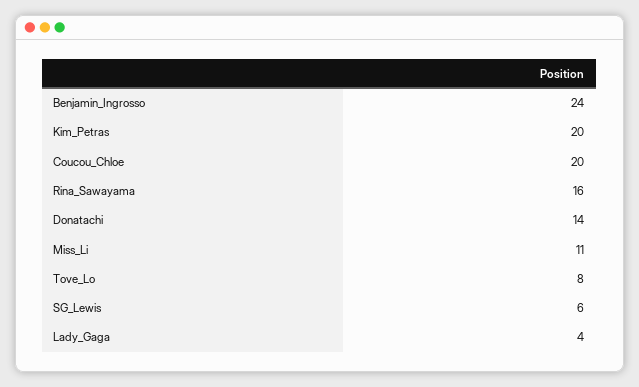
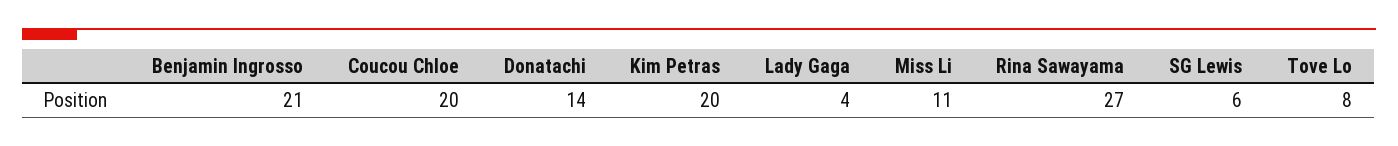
Benjamin_Ingrosso: 24 -> 21
Rina_Sawayama: 16 -> 27

